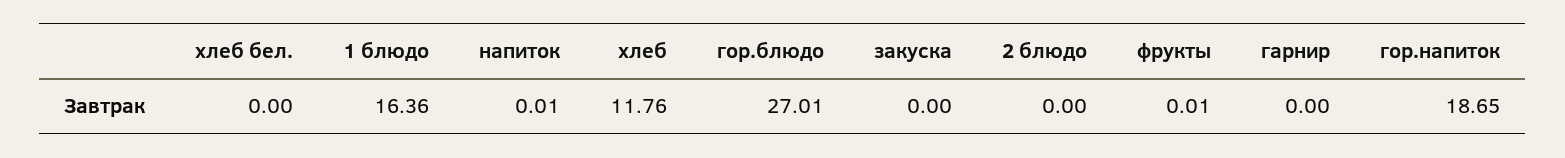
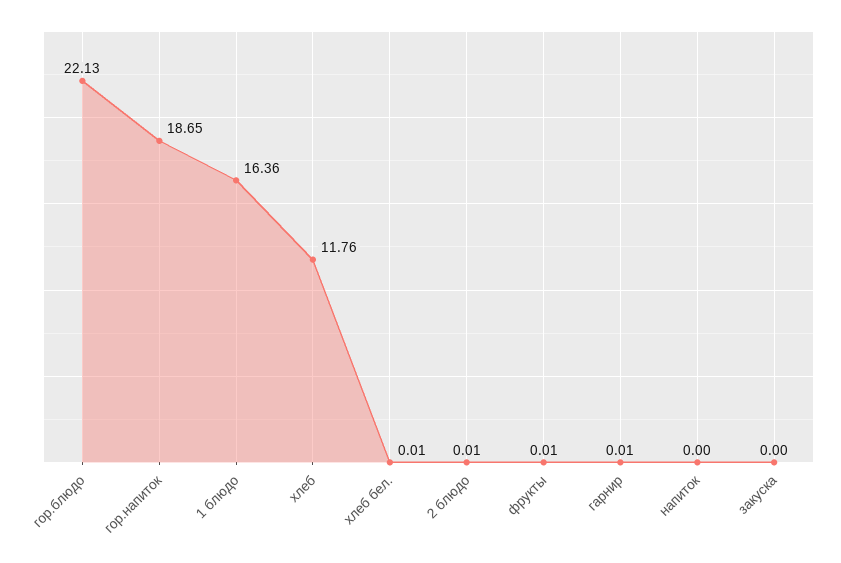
хлеб бел.: 0 -> 0.01
напиток: 0.01 -> 0
гор.блюдо: 27.01 -> 22.13
2 блюдо: 0 -> 0.01
гарнир: 0 -> 0.01

